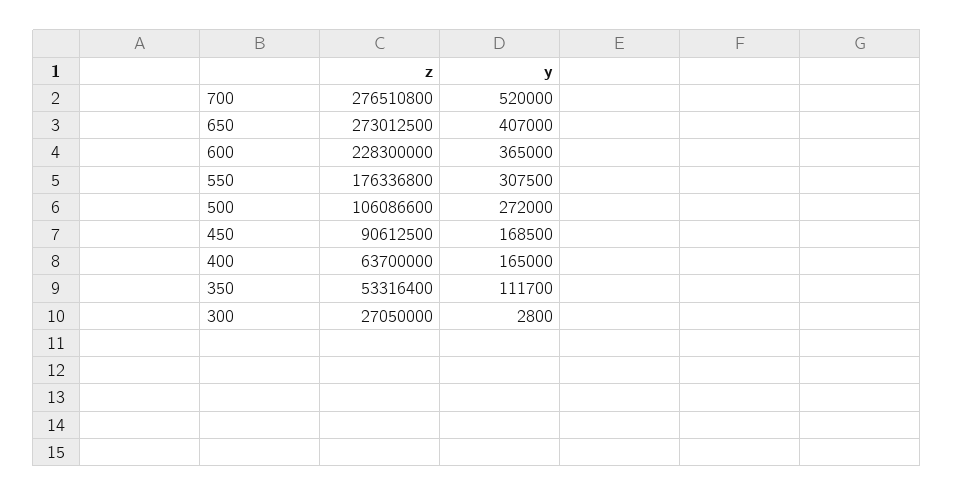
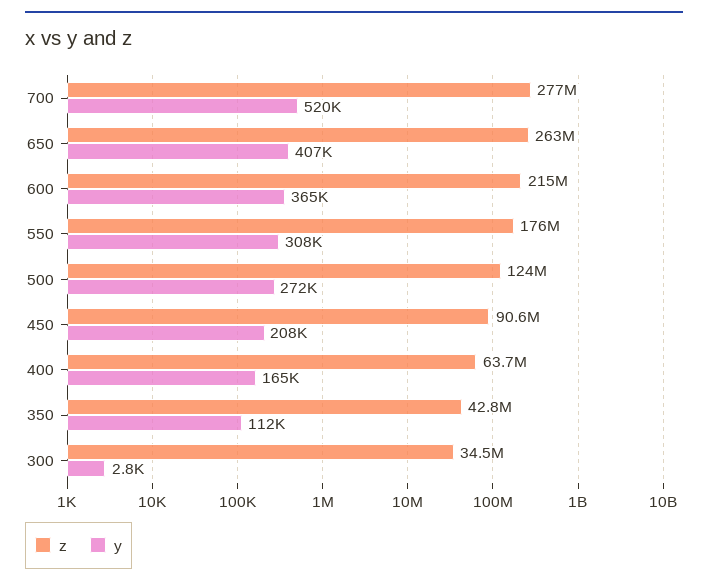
z, 650: 273012500 -> 263000000
z, 600: 228300000 -> 215000000
z, 500: 106086600 -> 124000000
y, 450: 168500 -> 208000
z, 350: 53316400 -> 42800000
z, 300: 27050000 -> 34500000

